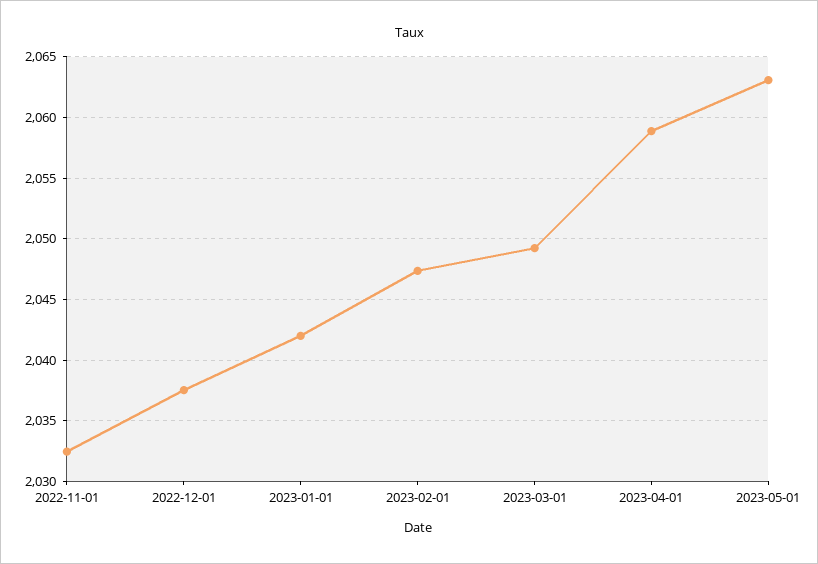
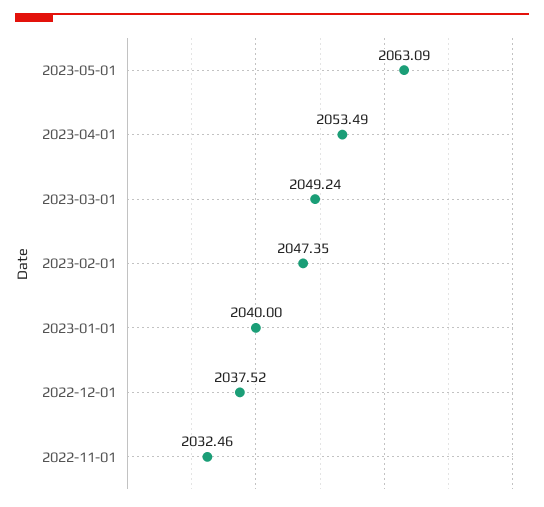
2023-01-01: 2042 -> 2040
2023-04-01: 2059 -> 2053.49

